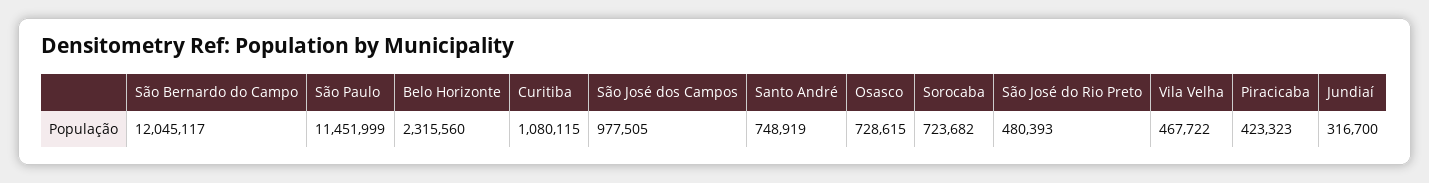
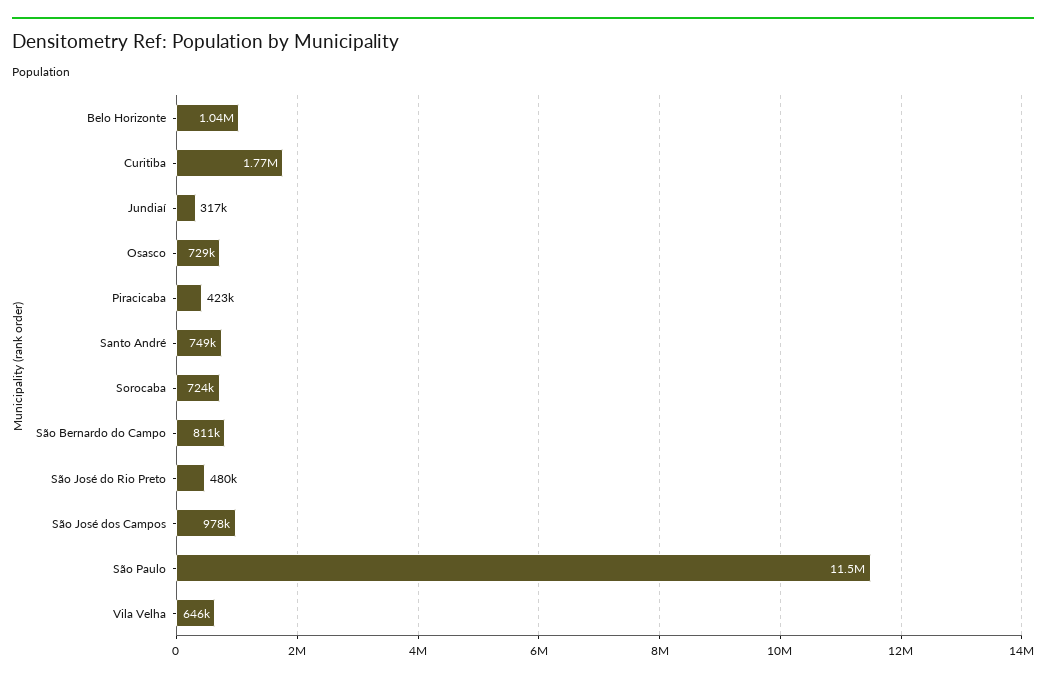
São Bernardo do Campo: 12045117 -> 811000
Belo Horizonte: 2315560 -> 1040000
Curitiba: 1080115 -> 1770000
Vila Velha: 467722 -> 646000

